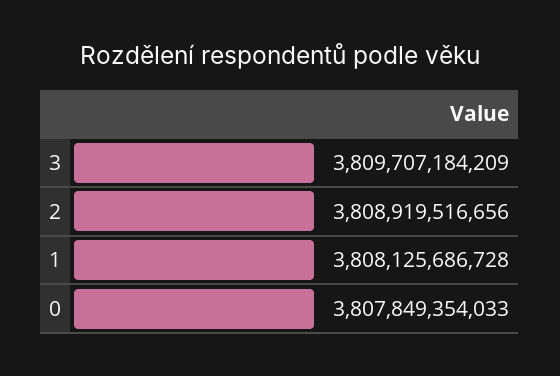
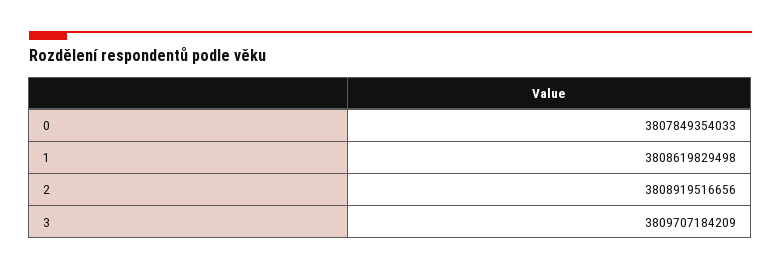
1: 3808125686728 -> 3808619829498

